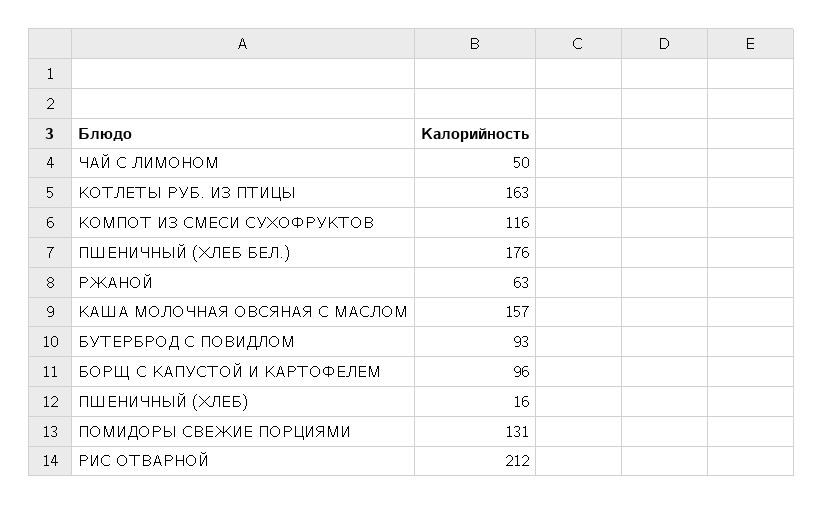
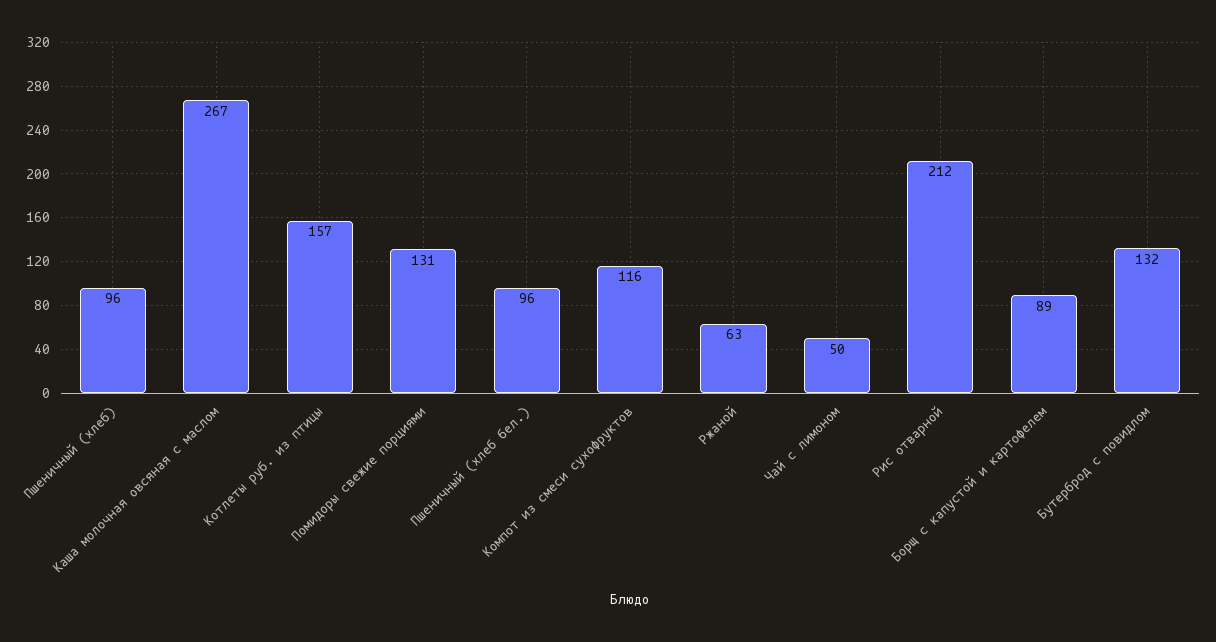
КОТЛЕТЫ РУБ. ИЗ ПТИЦЫ: 163 -> 157
ПШЕНИЧНЫЙ (ХЛЕБ БЕЛ.): 176 -> 96
КАША МОЛОЧНАЯ ОВСЯНАЯ С МАСЛОМ: 157 -> 267
БУТЕРБРОД С ПОВИДЛОМ: 93 -> 132
БОРЩ С КАПУСТОЙ И КАРТОФЕЛЕМ: 96 -> 89
ПШЕНИЧНЫЙ (ХЛЕБ): 16 -> 96

